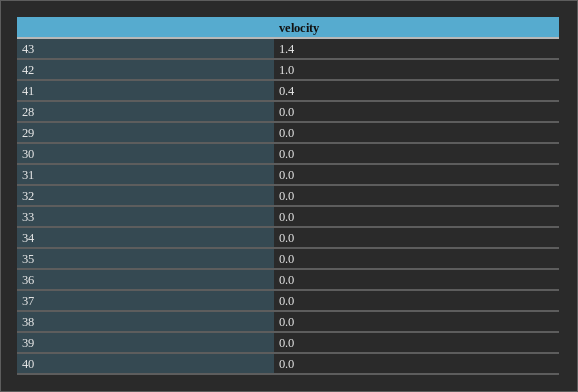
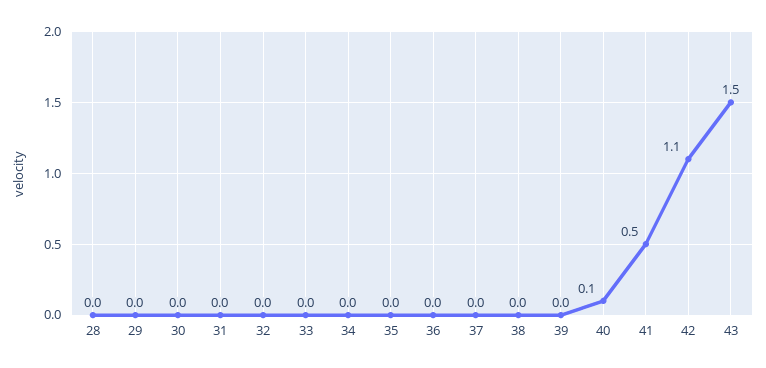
43: 1.4 -> 1.5
42: 1 -> 1.1
41: 0.4 -> 0.5
40: 0 -> 0.1

